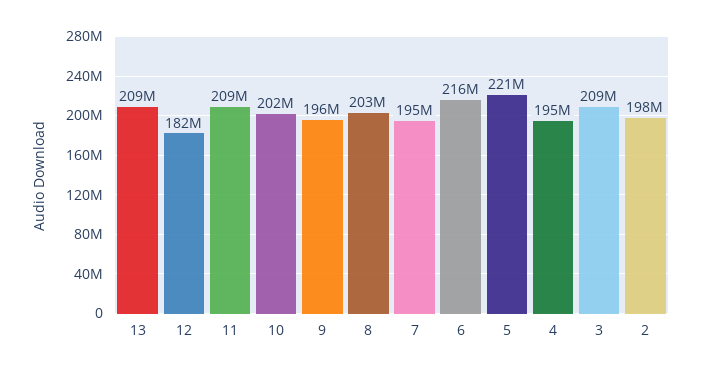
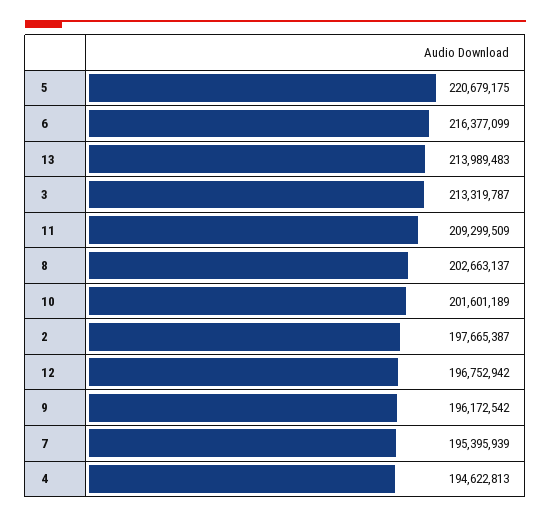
13: 209000000 -> 213989483
12: 182000000 -> 196752942
3: 209000000 -> 213319787

